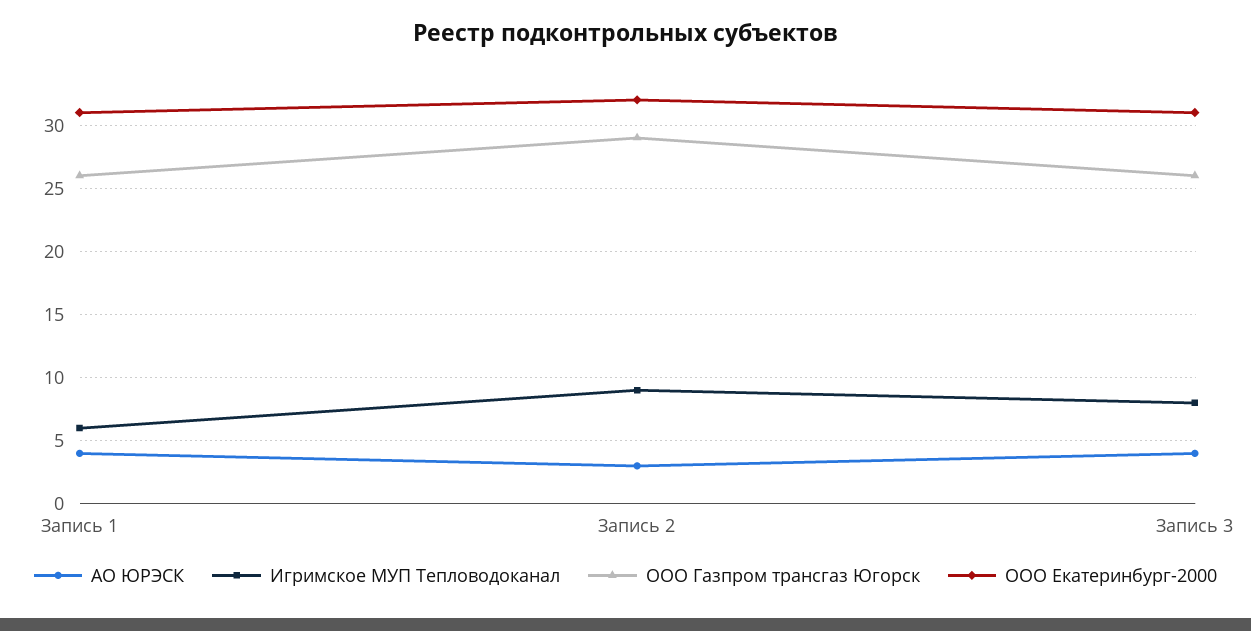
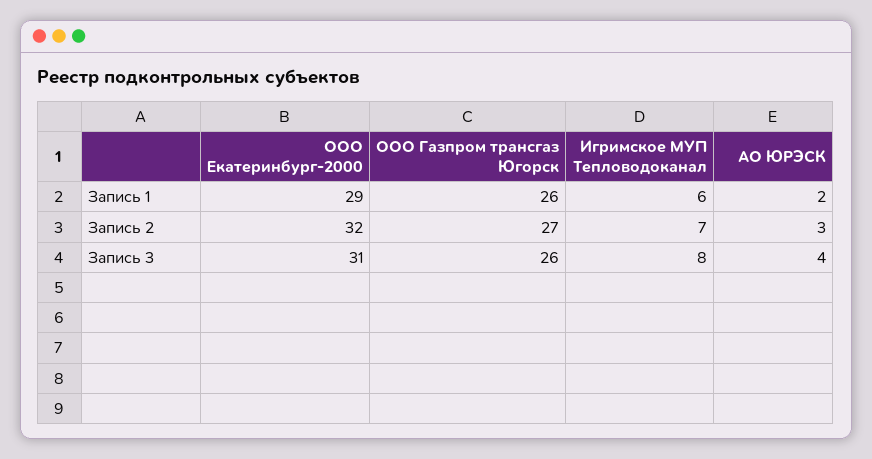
АО ЮРЭСК, Запись 1: 4 -> 2
ООО Екатеринбург-2000, Запись 1: 31 -> 29
Игримское МУП Тепловодоканал, Запись 2: 9 -> 7
ООО Газпром трансгаз Югорск, Запись 2: 29 -> 27

